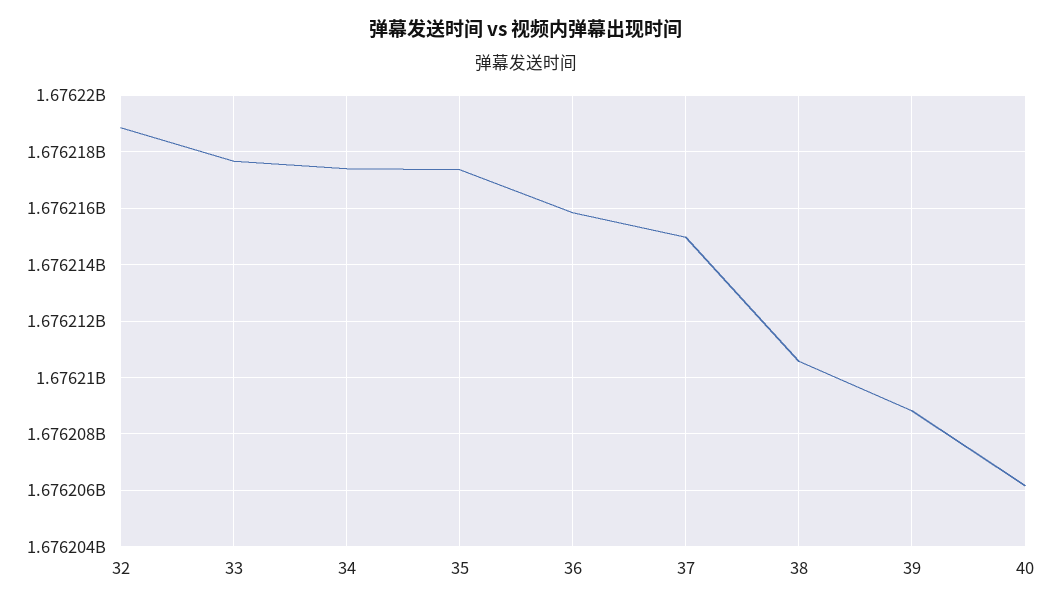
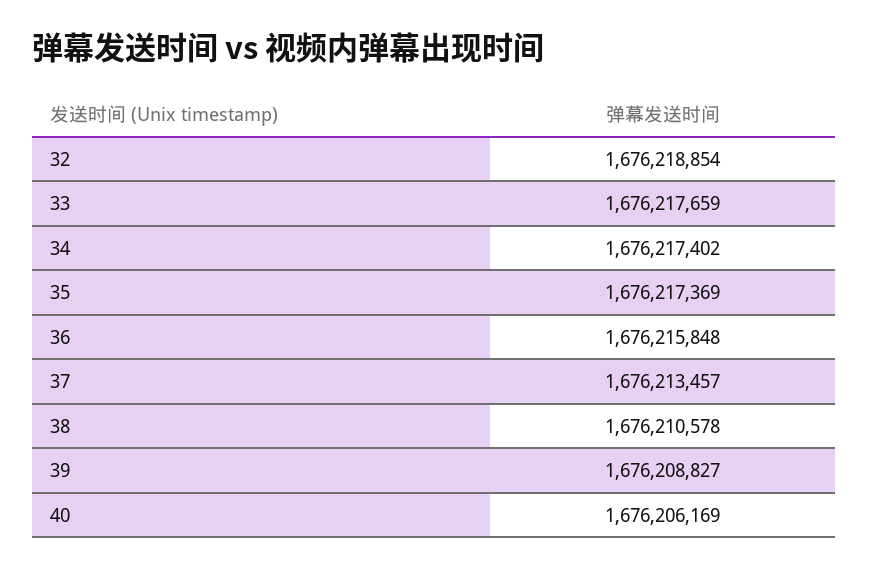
37: 1676215000 -> 1676213457

